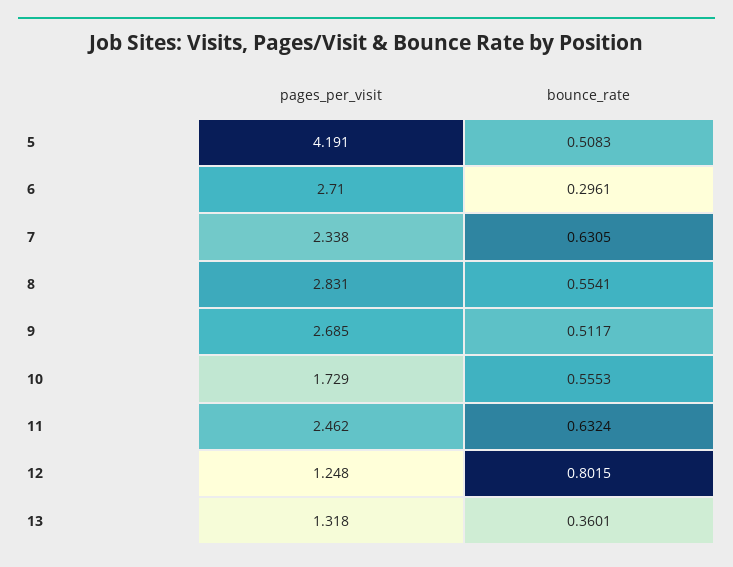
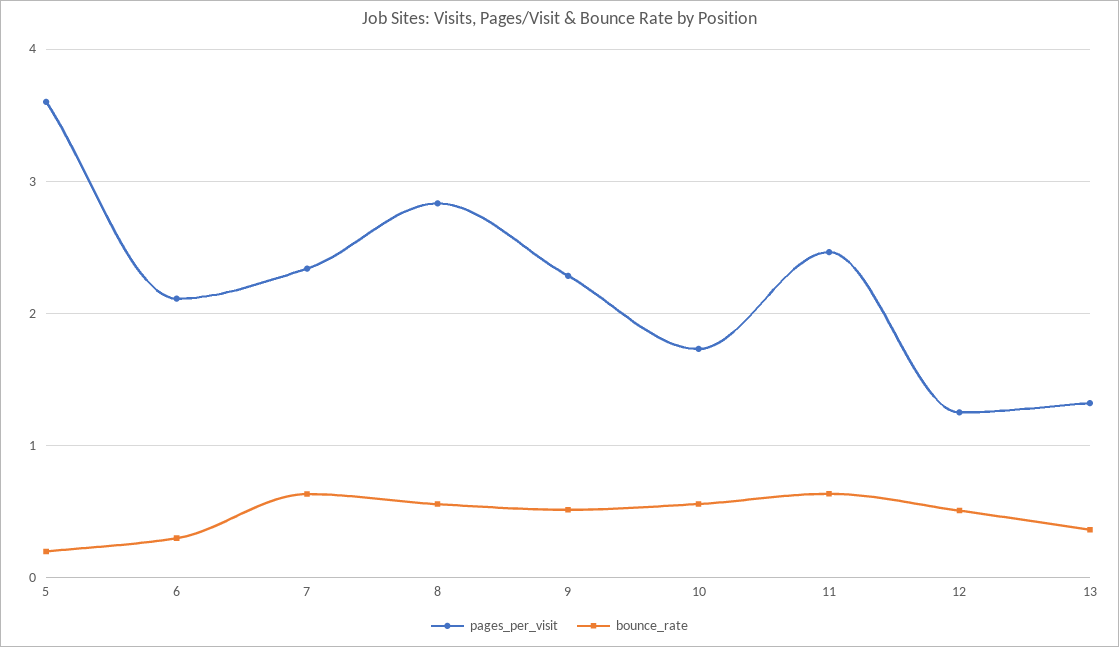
pages_per_visit, 5: 4.191 -> 3.6
bounce_rate, 5: 0.5083 -> 0.2
pages_per_visit, 6: 2.71 -> 2.1
pages_per_visit, 9: 2.685 -> 2.3
bounce_rate, 12: 0.8015 -> 0.5

